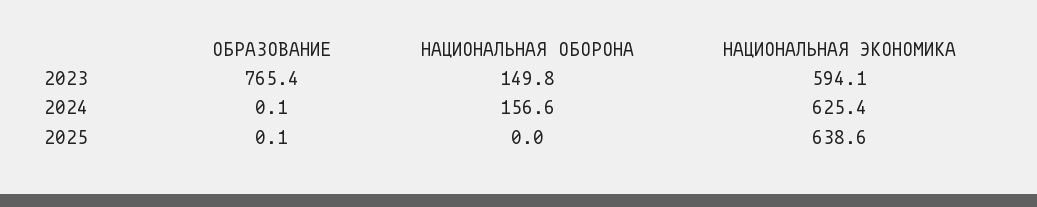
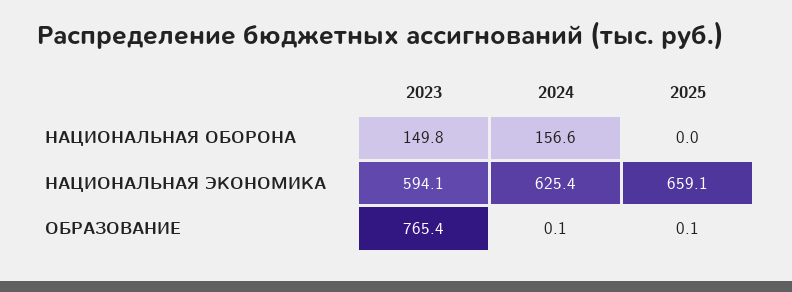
НАЦИОНАЛЬНАЯ ЭКОНОМИКА, 2025: 638.6 -> 659.1

